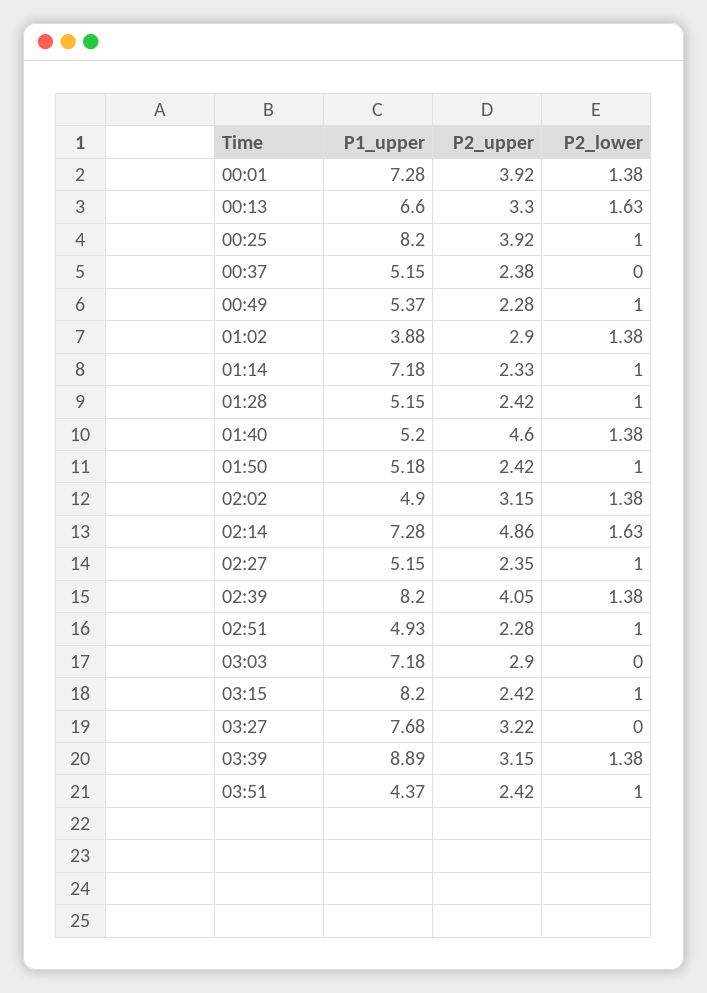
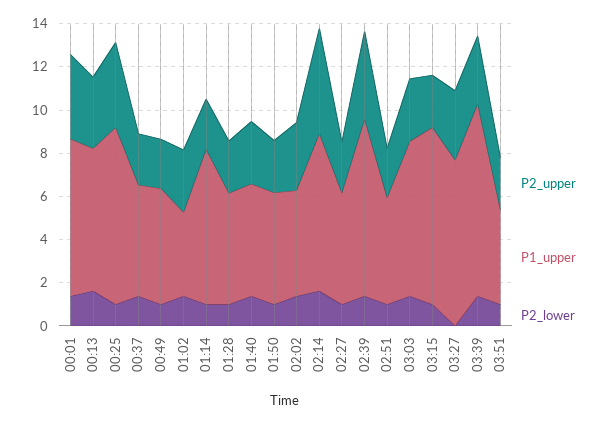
P2_lower, 00:37: 0 -> 1.5
P2_upper, 01:40: 4.6 -> 3
P2_lower, 03:03: 0 -> 1.5

